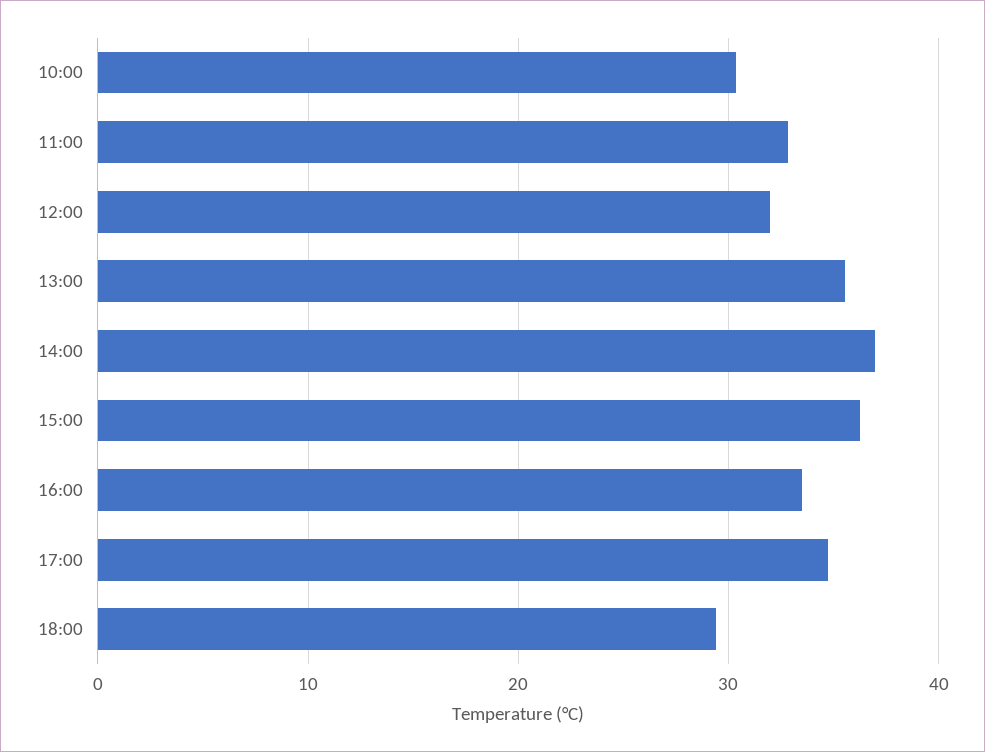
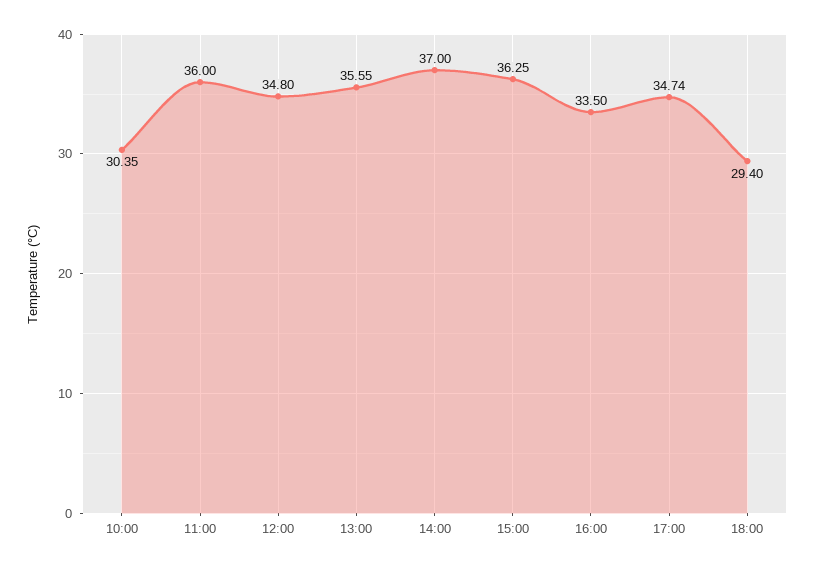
11:00: 33 -> 36
12:00: 32 -> 34.8

